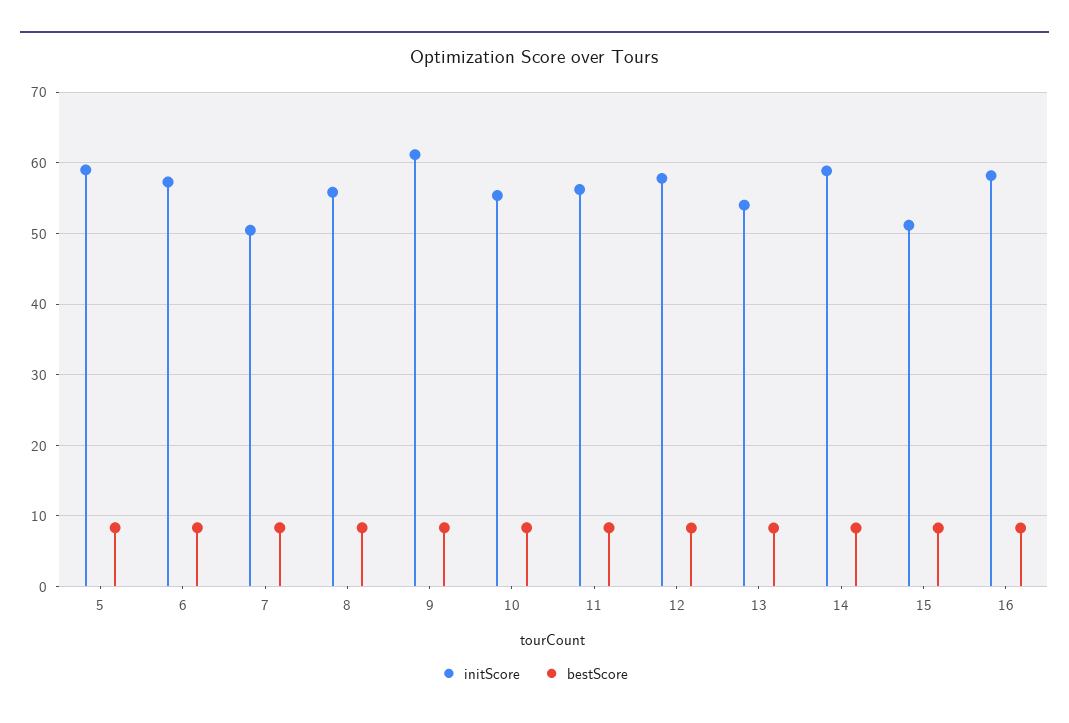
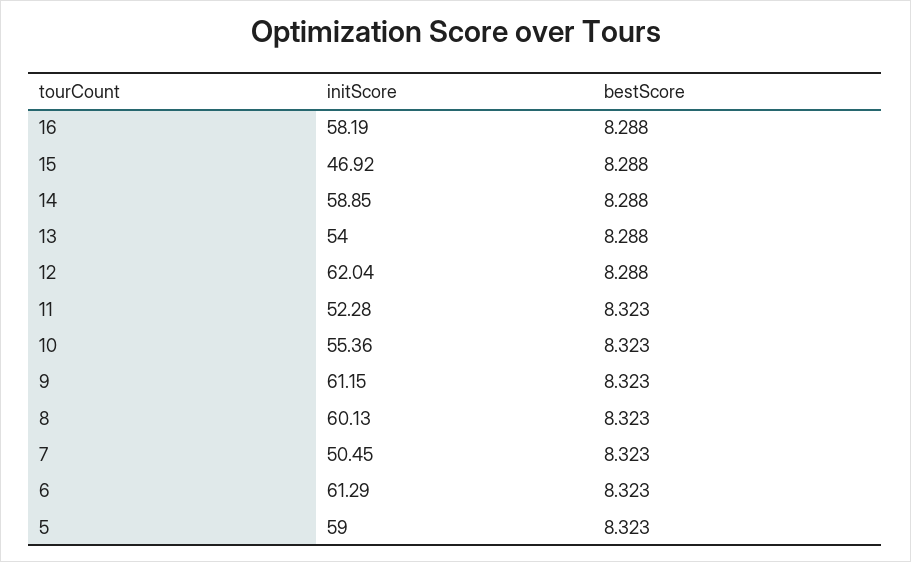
initScore, 6: 57 -> 61.29
initScore, 8: 56 -> 60.13
initScore, 11: 56 -> 52.28
initScore, 12: 58 -> 62.04
initScore, 15: 51 -> 46.92

